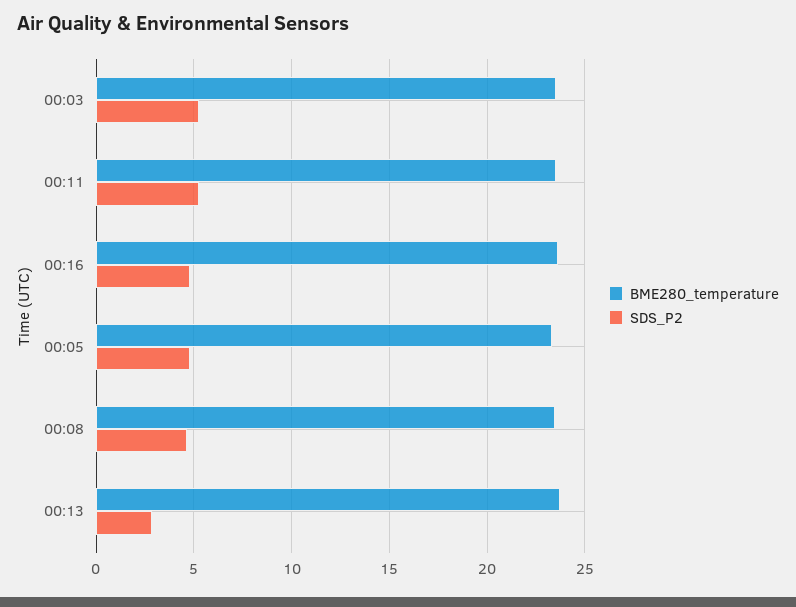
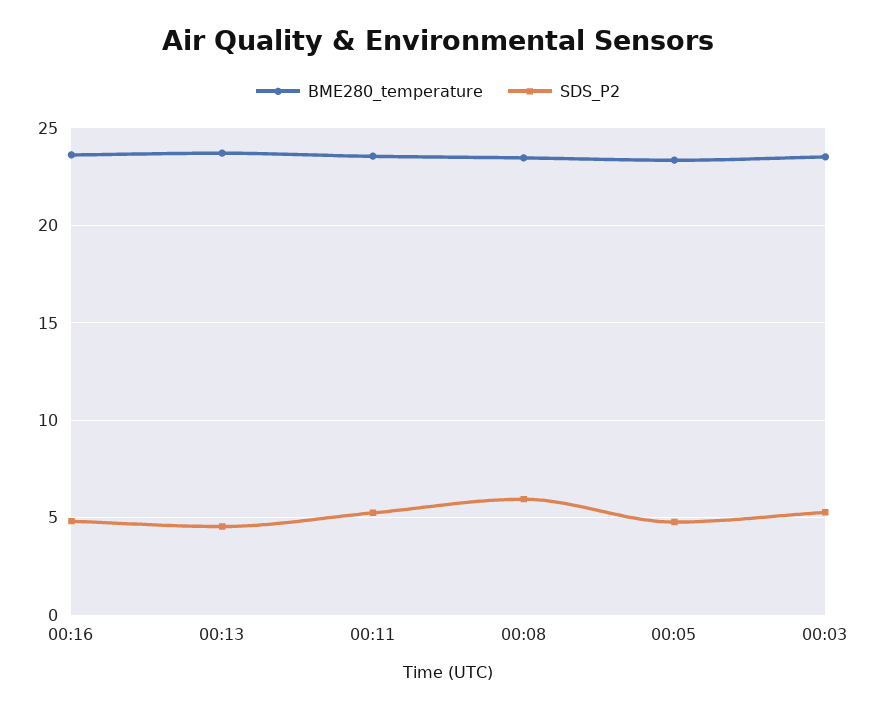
SDS_P2, 00:08: 4.5 -> 6
SDS_P2, 00:13: 3 -> 4.5

